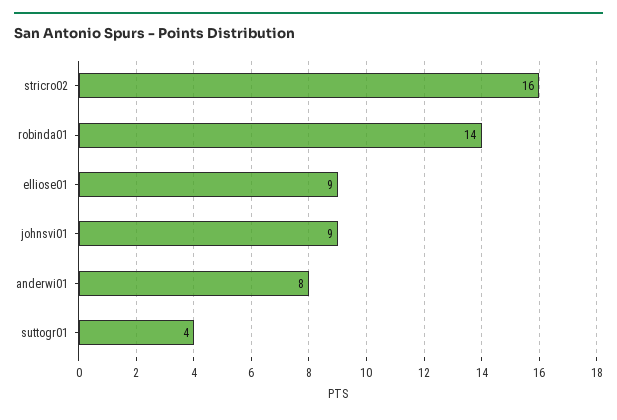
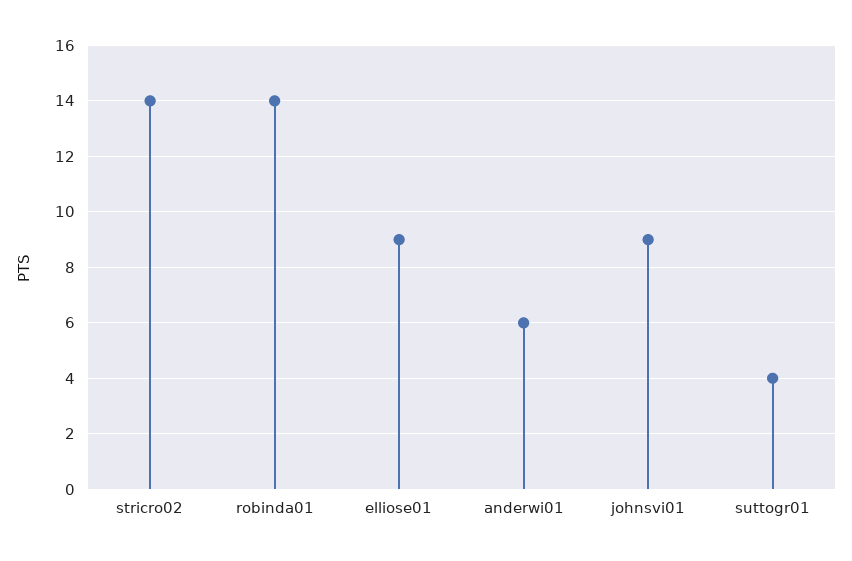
stricro02: 16 -> 14
anderwi01: 8 -> 6

